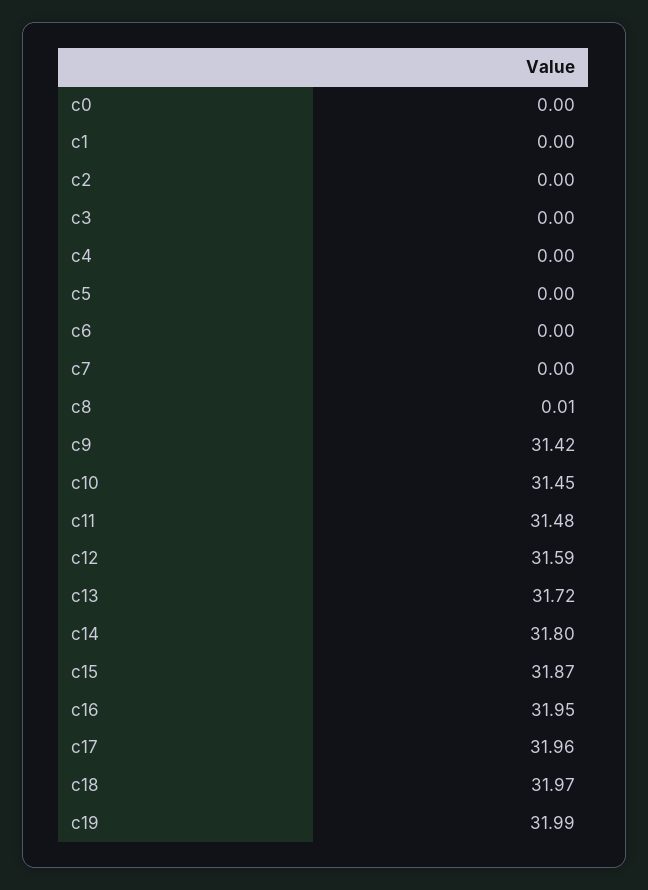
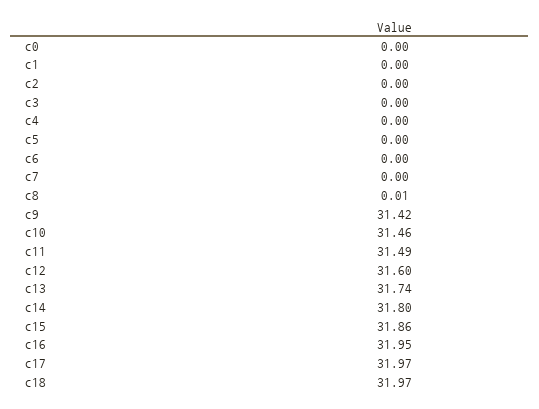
c10: 31.45 -> 31.46
c11: 31.48 -> 31.49
c12: 31.59 -> 31.6
c13: 31.72 -> 31.74
c15: 31.87 -> 31.86
c17: 31.96 -> 31.97
c19: 31.99 -> none

